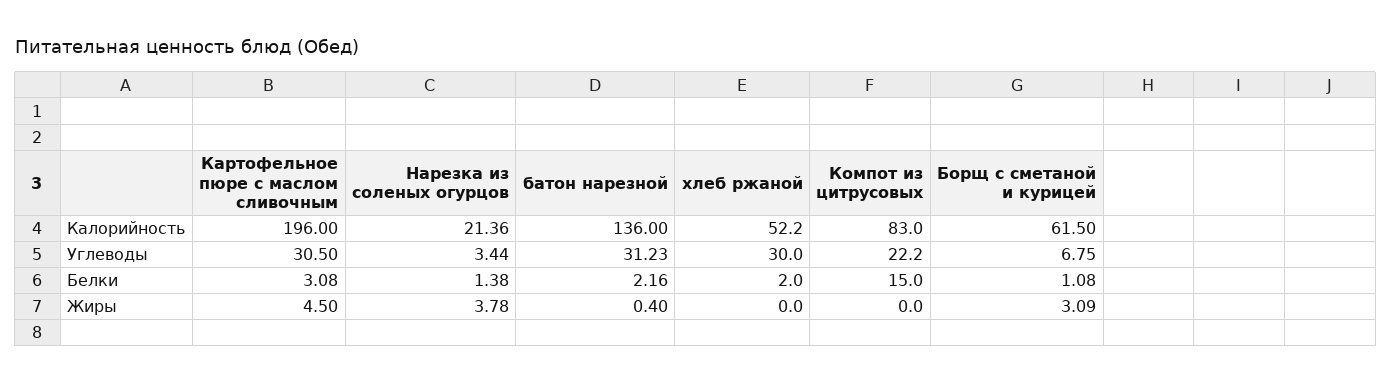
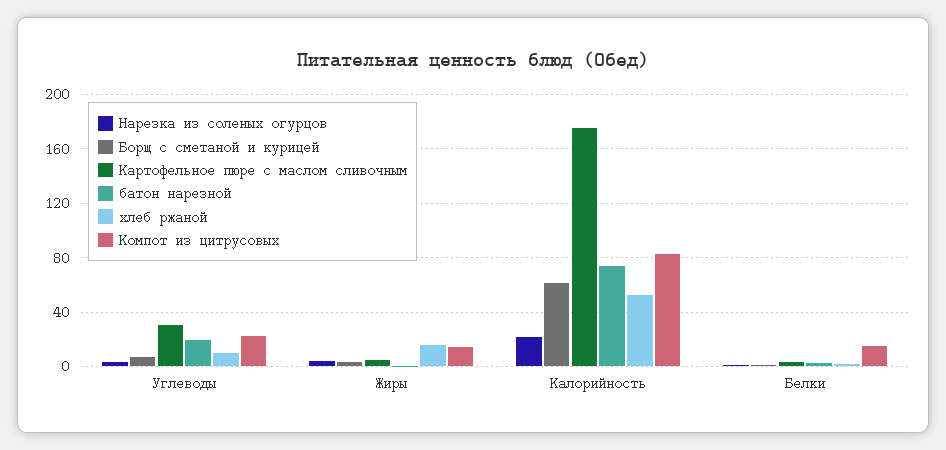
Картофельное пюре с маслом сливочным, Калорийность: 196 -> 175
батон нарезной, Калорийность: 136 -> 75
батон нарезной, Углеводы: 31.23 -> 20
хлеб ржаной, Углеводы: 30 -> 10
хлеб ржаной, Жиры: 0 -> 15
Компот из цитрусовых, Жиры: 0 -> 15

